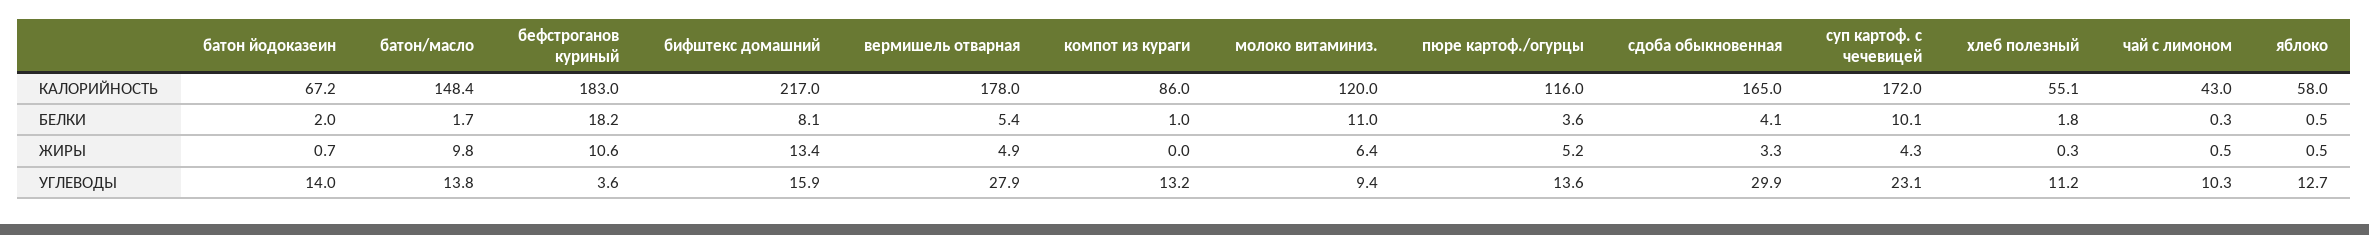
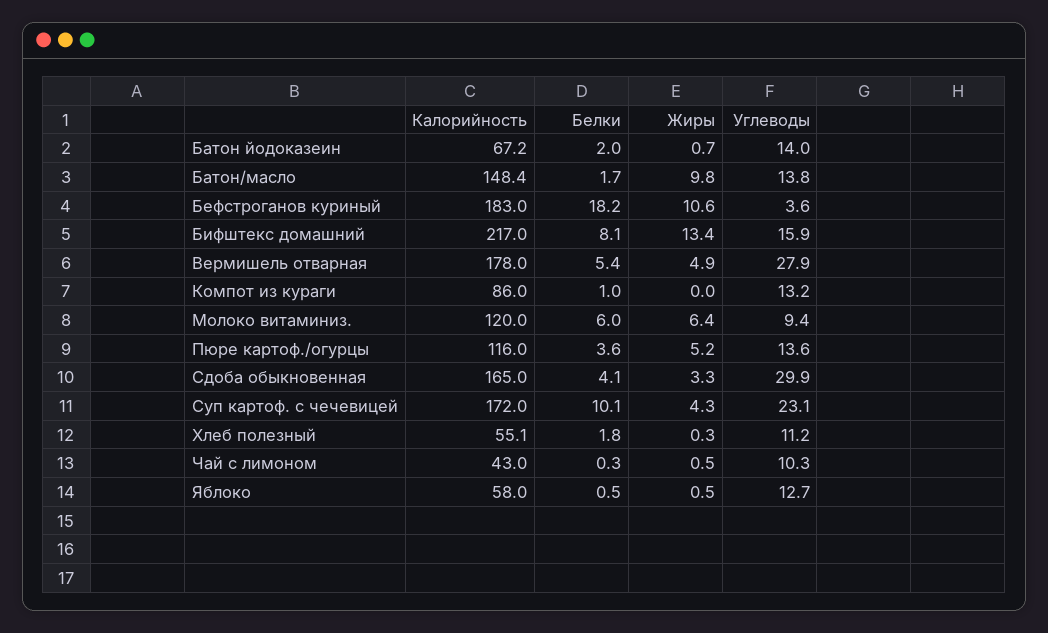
молоко витаминиз., БЕЛКИ: 11 -> 6

